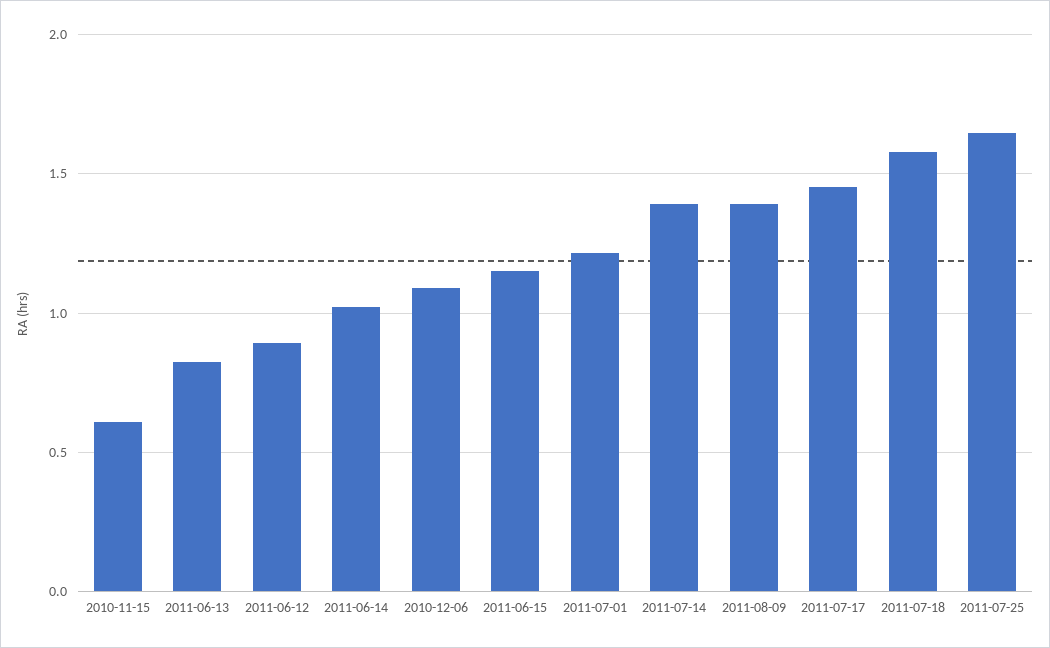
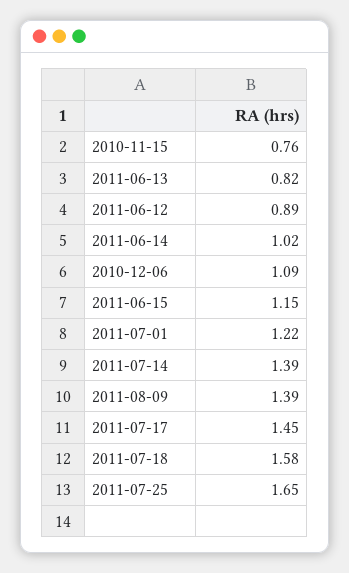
2010-11-15: 0.6 -> 0.76

